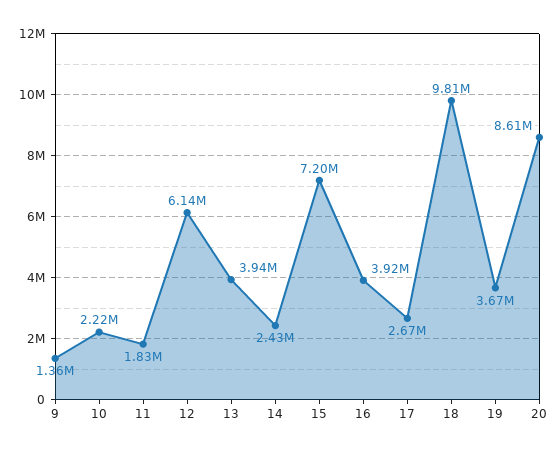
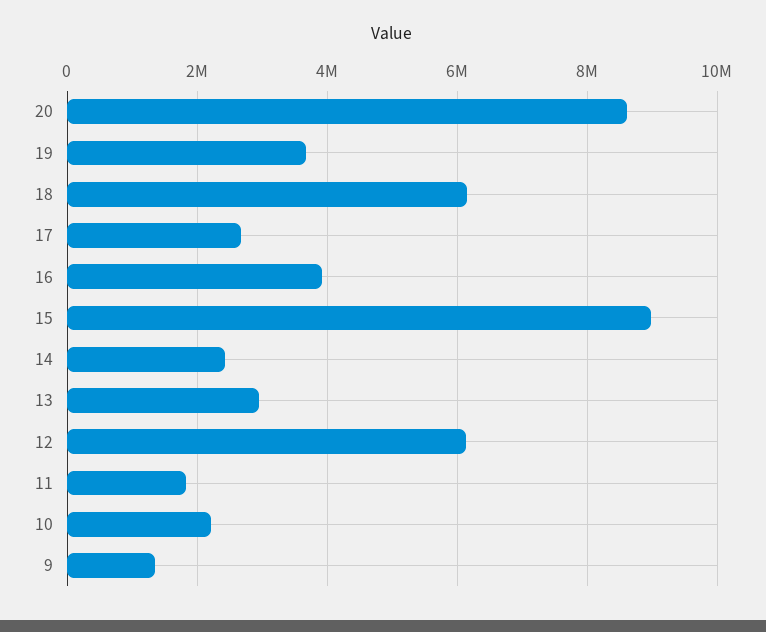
13: 3940000 -> 3000000
15: 7200000 -> 9000000
18: 9810000 -> 6200000

